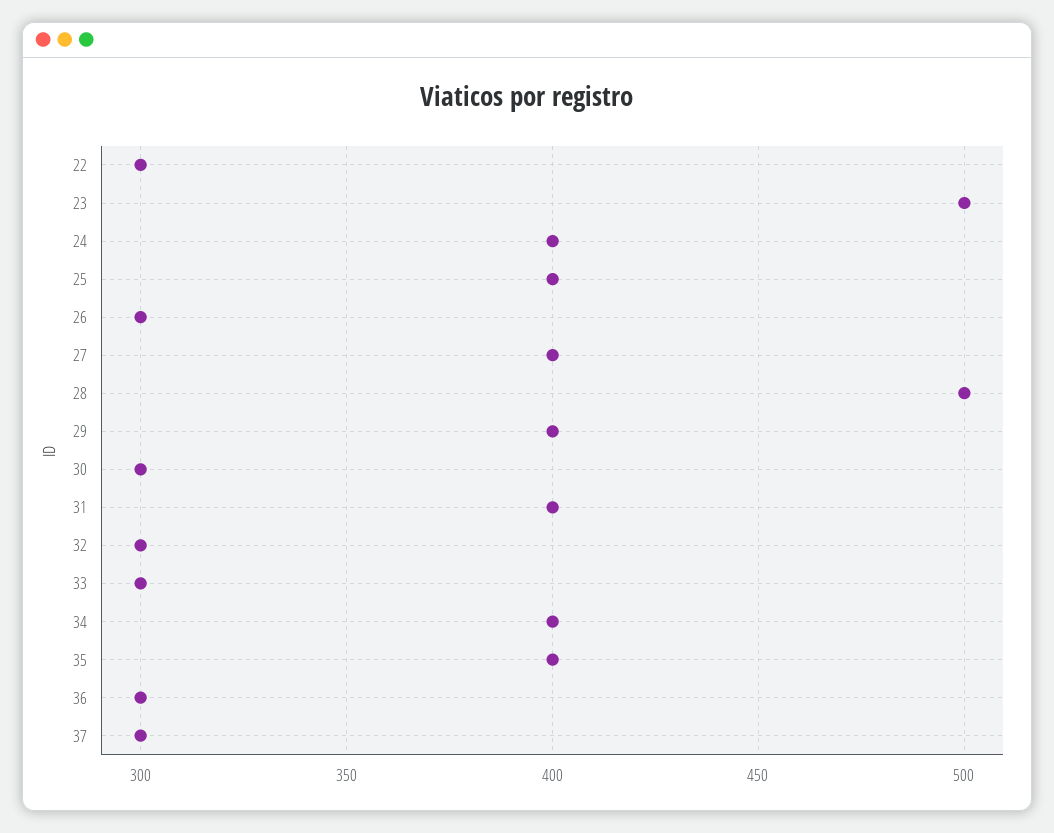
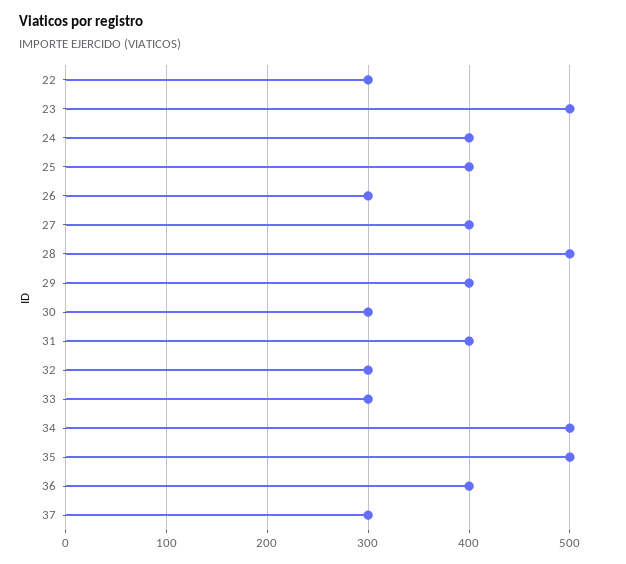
34: 400 -> 500
35: 400 -> 500
36: 300 -> 400

